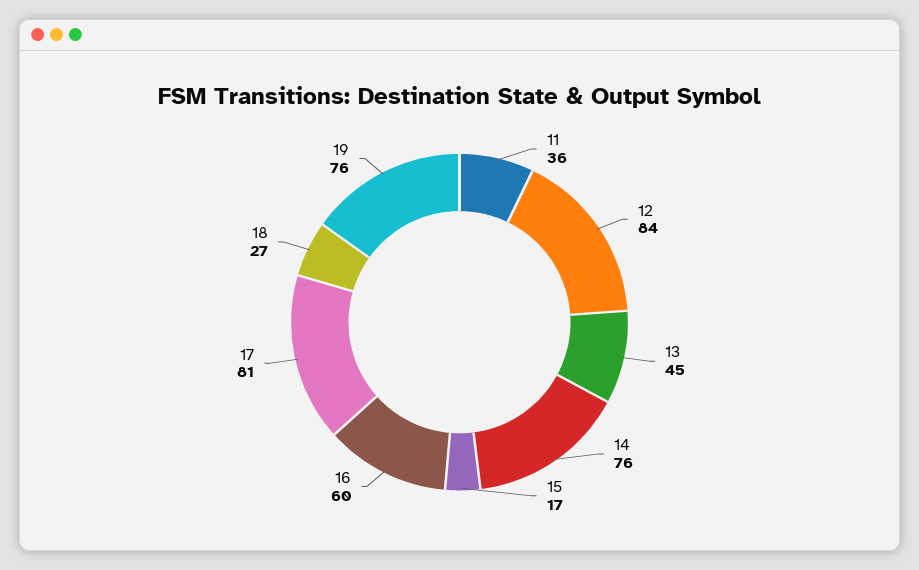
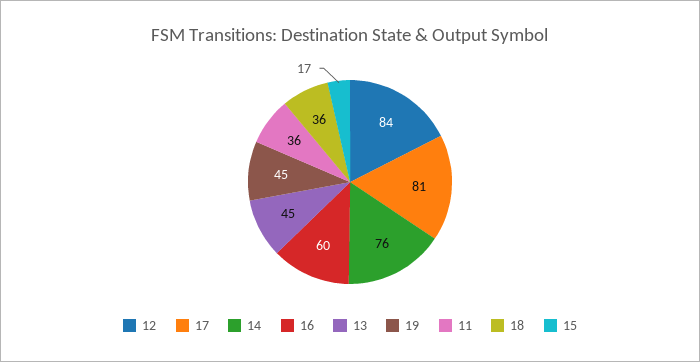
18: 27 -> 36
19: 76 -> 45

